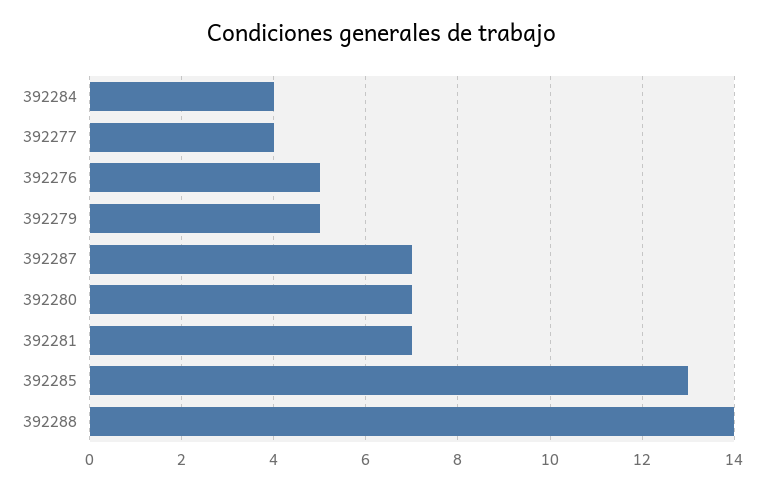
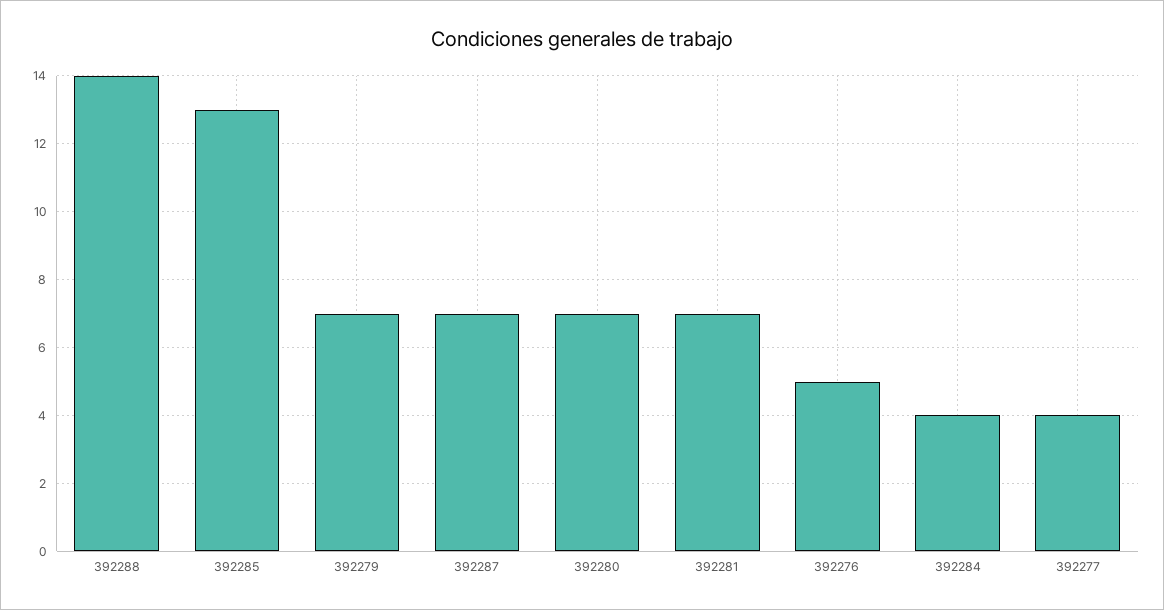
392279: 5 -> 7

